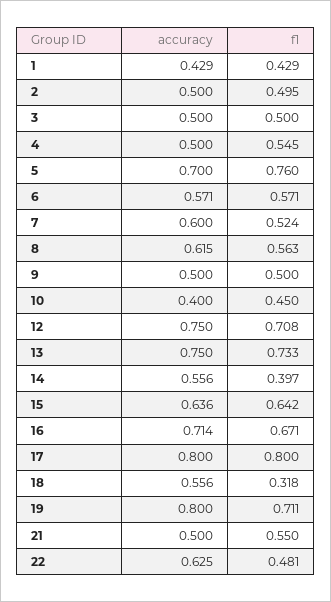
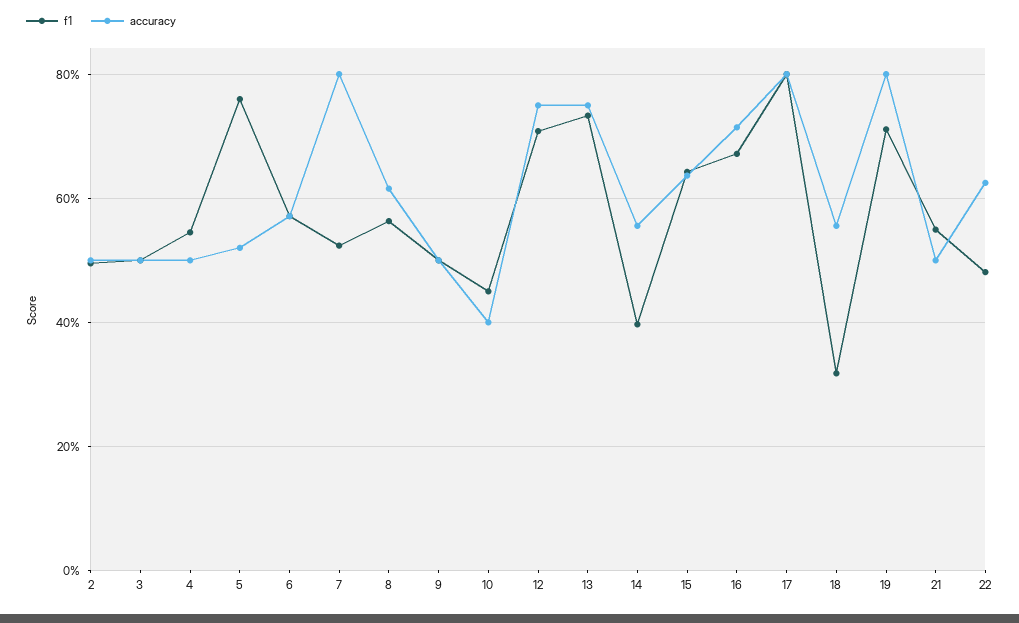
accuracy, 1: 0.429 -> none
f1, 1: 0.429 -> none
accuracy, 5: 0.7 -> 0.52
accuracy, 7: 0.6 -> 0.8

